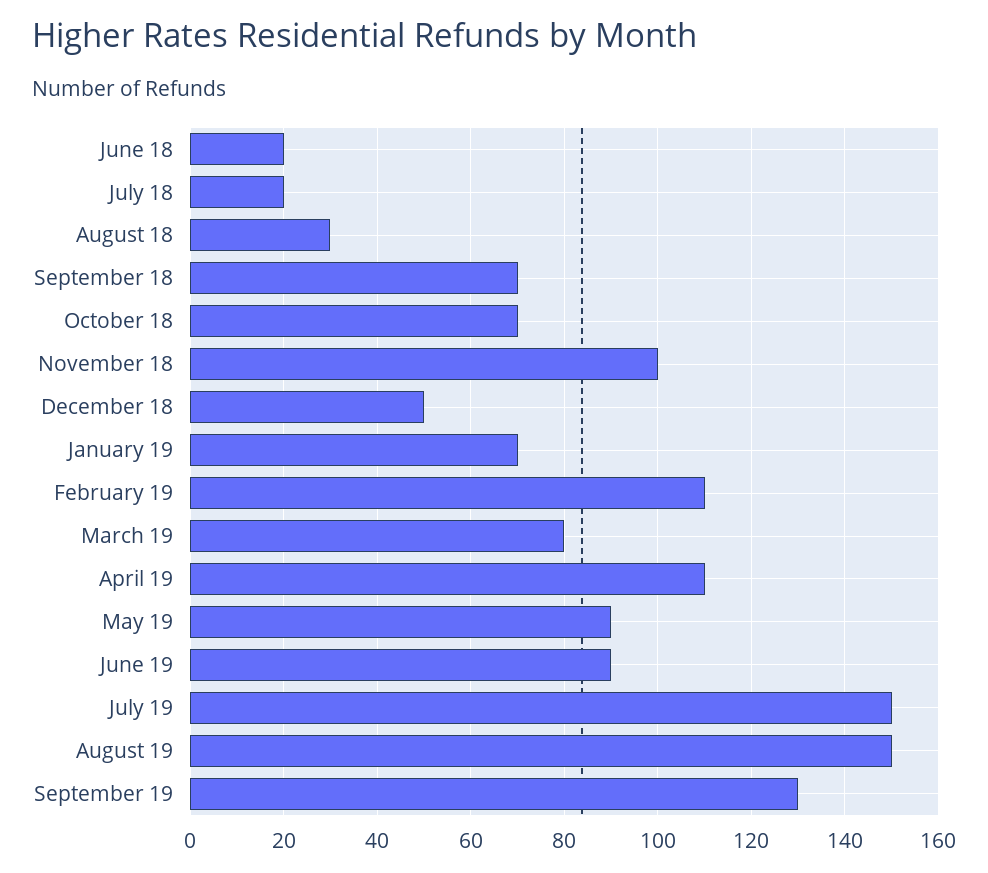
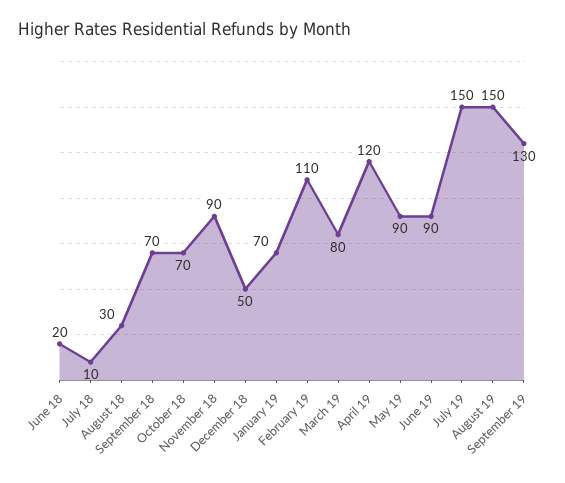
July 18: 20 -> 10
November 18: 100 -> 90
April 19: 110 -> 120

